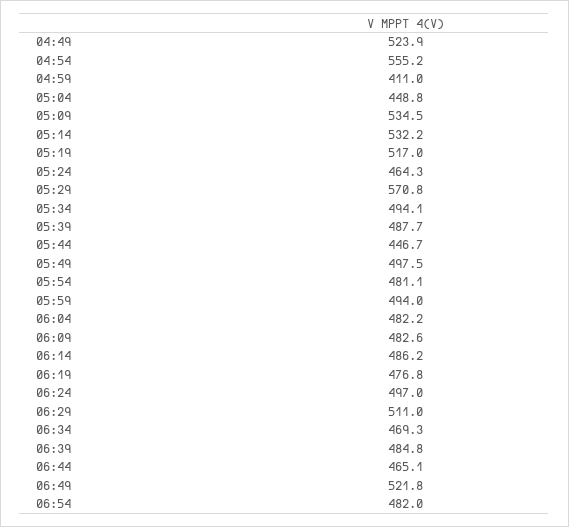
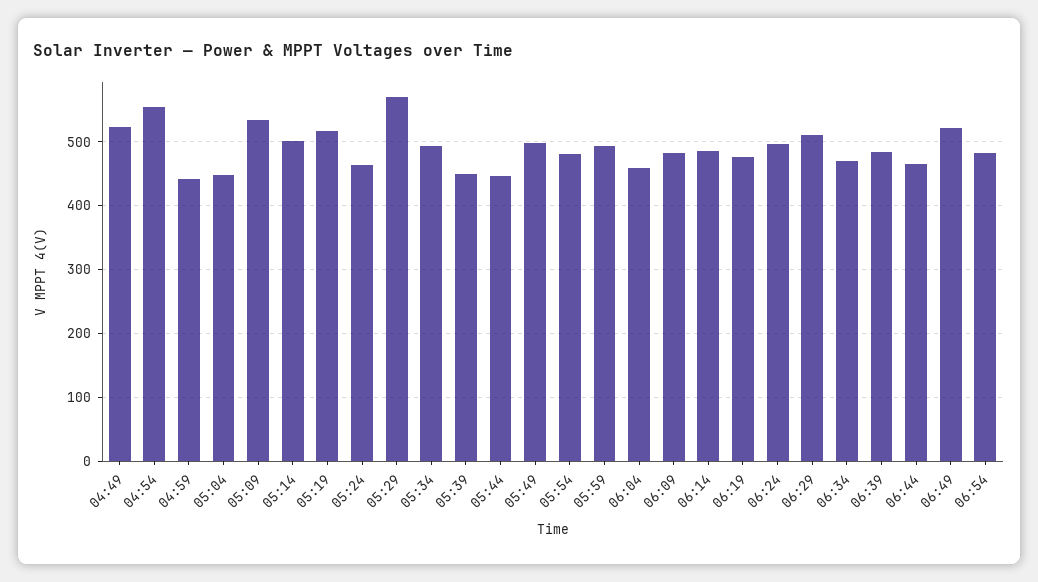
04:59: 411 -> 440
05:14: 532.2 -> 500
05:39: 487.7 -> 450
06:04: 482.2 -> 460

